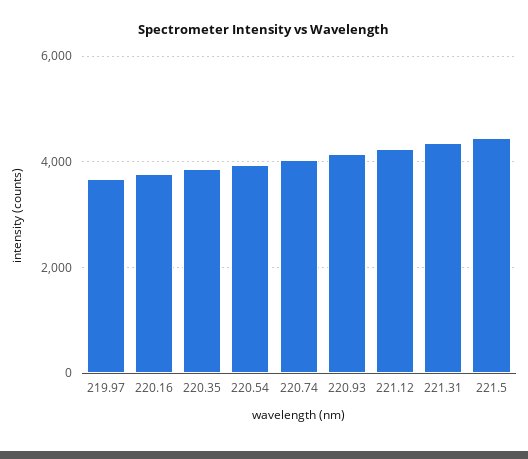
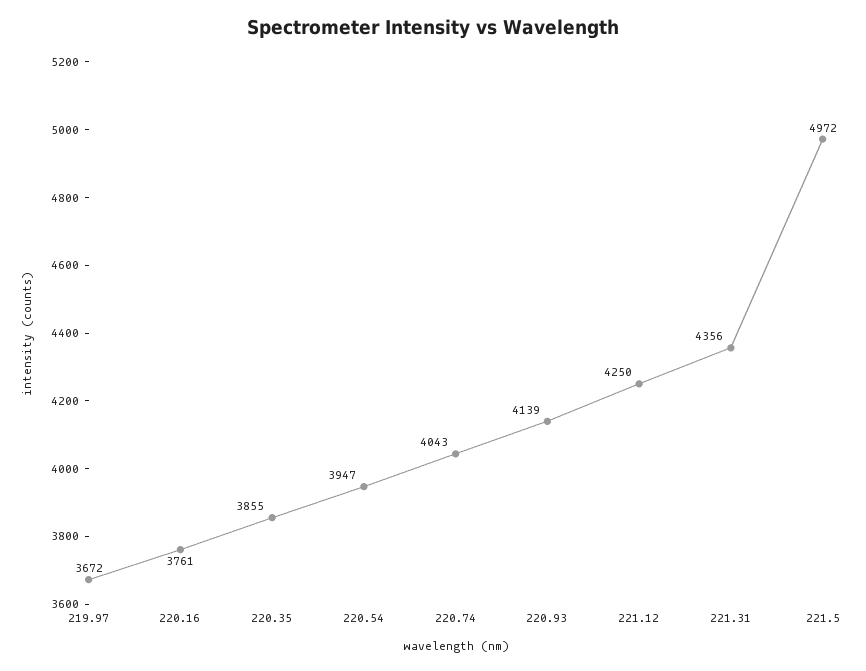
221.5: 4400 -> 4972

